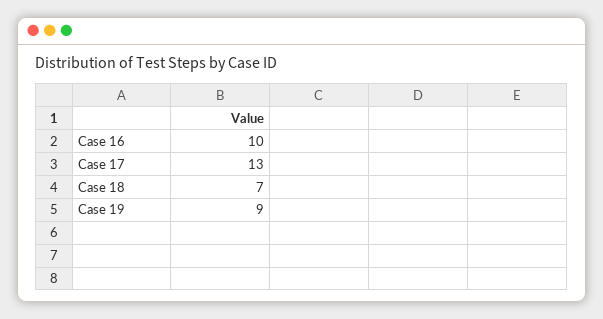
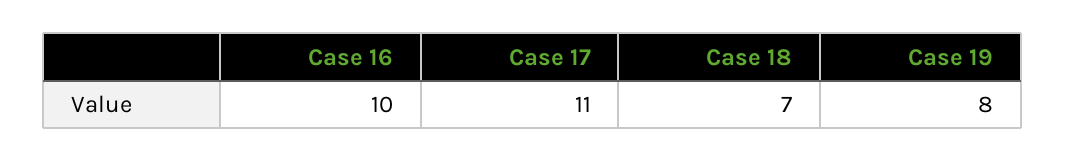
Case 17: 13 -> 11
Case 19: 9 -> 8

